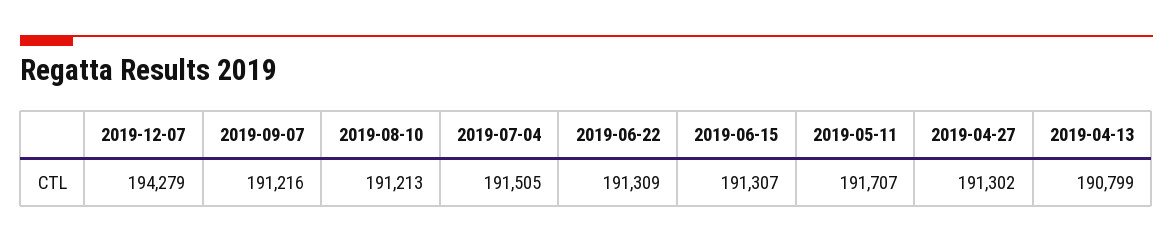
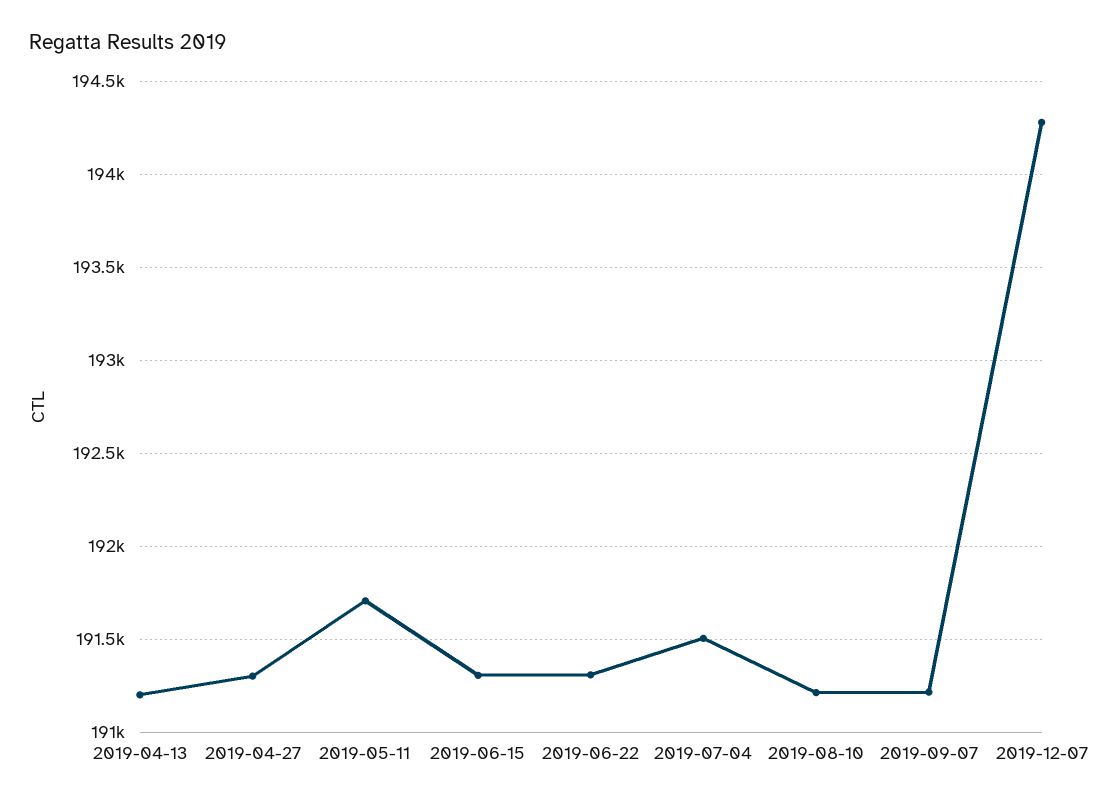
2019-04-13: 190799 -> 191200

